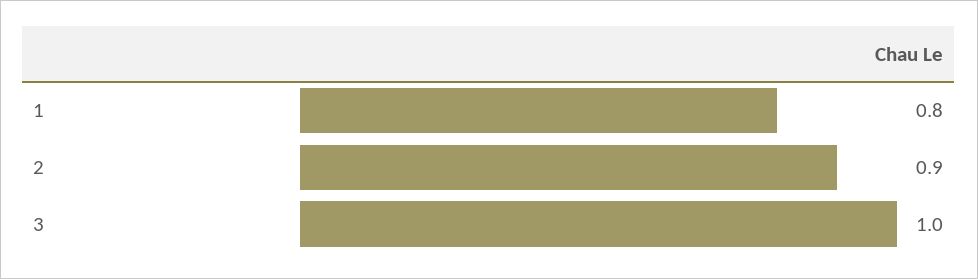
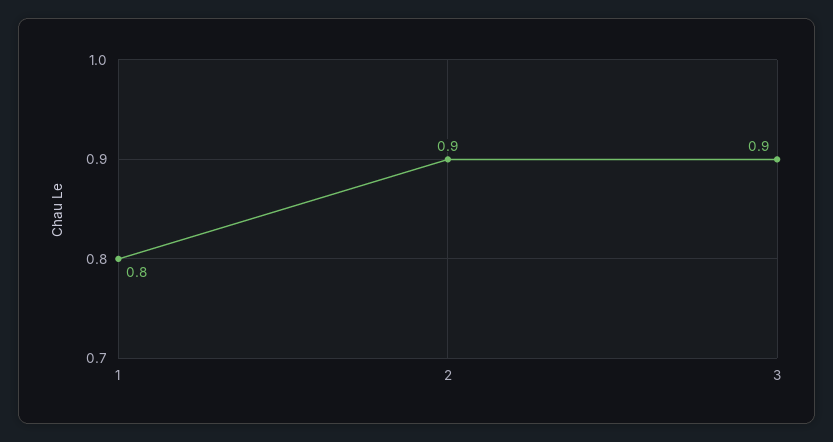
3: 1 -> 0.9

